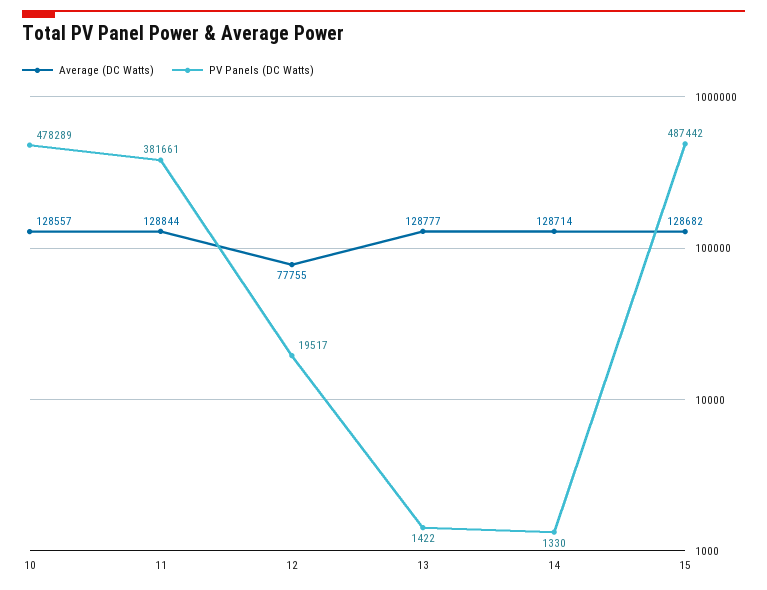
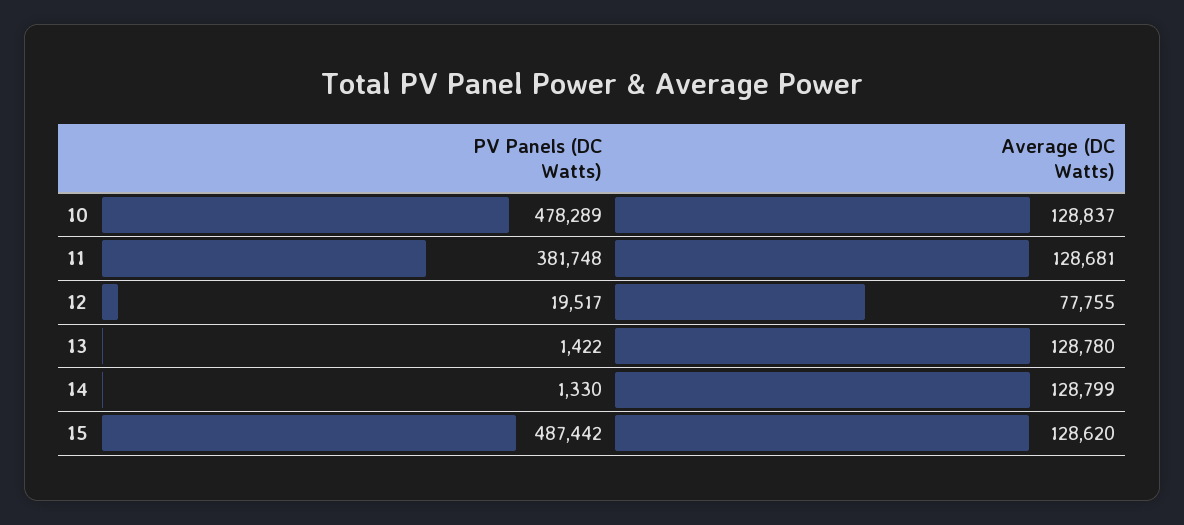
Average (DC Watts), 10: 128557 -> 128837
Average (DC Watts), 11: 128844 -> 128681
PV Panels (DC Watts), 11: 381661 -> 381748
Average (DC Watts), 13: 128777 -> 128780
Average (DC Watts), 14: 128714 -> 128799
Average (DC Watts), 15: 128682 -> 128620

